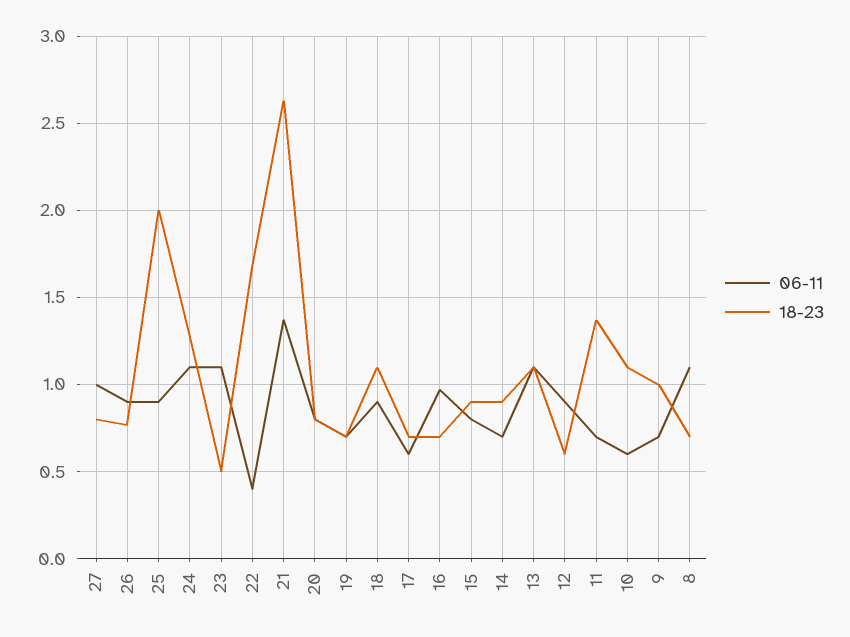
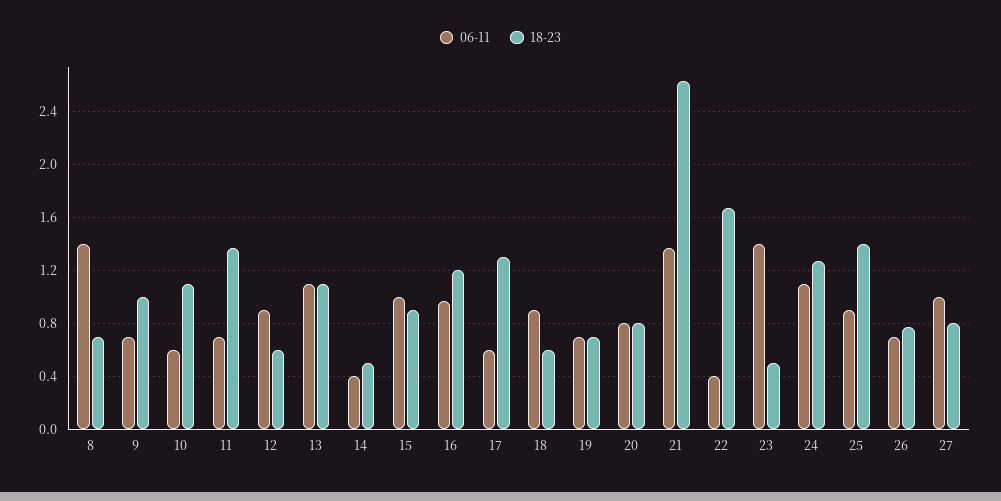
06-11, 26: 0.9 -> 0.7
18-23, 25: 2 -> 1.4
06-11, 23: 1.1 -> 1.4
18-23, 18: 1.1 -> 0.6
18-23, 17: 0.7 -> 1.3
18-23, 16: 0.7 -> 1.2
06-11, 15: 0.8 -> 1
06-11, 14: 0.7 -> 0.4
18-23, 14: 0.9 -> 0.5
06-11, 8: 1.1 -> 1.4

